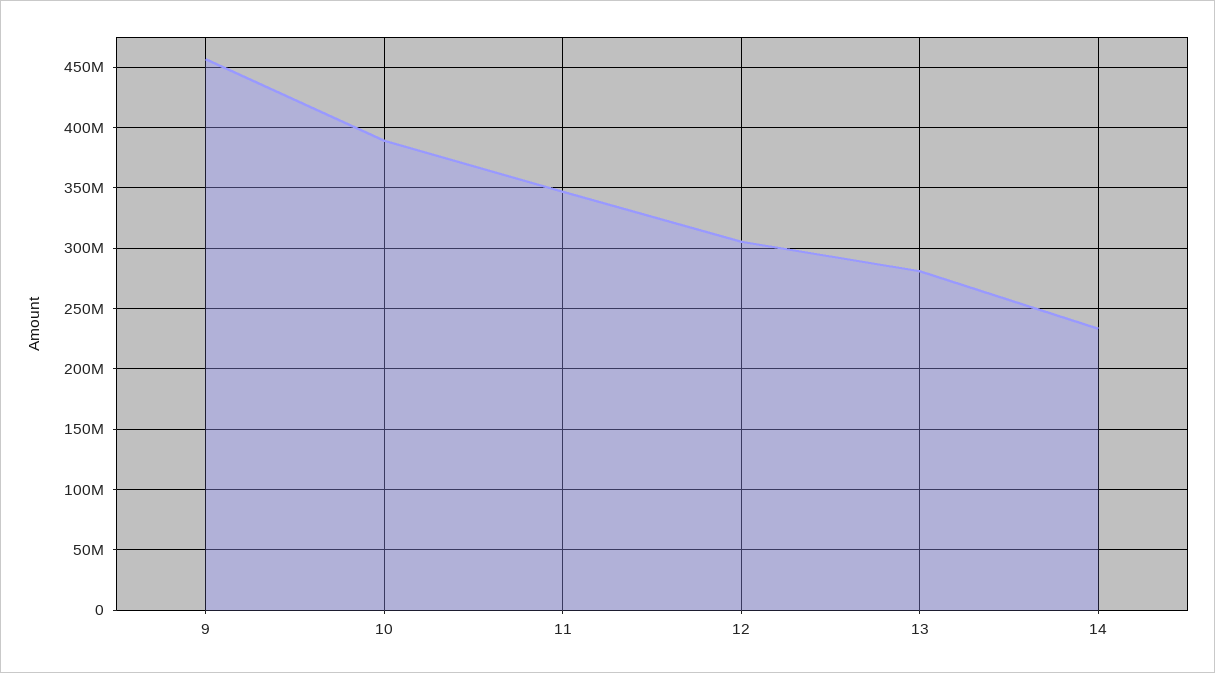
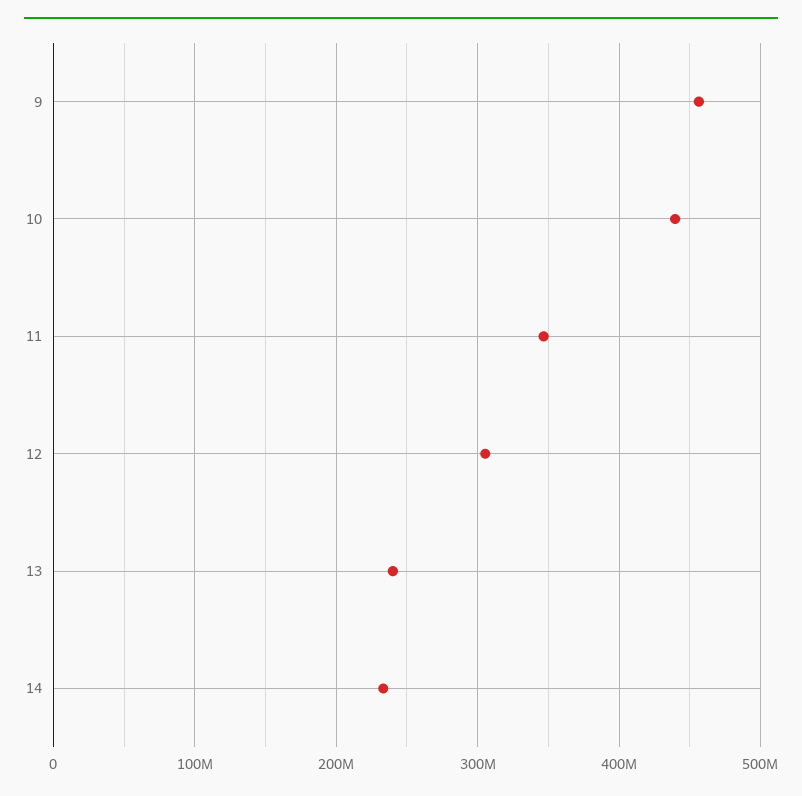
10: 390000000 -> 440000000
13: 280000000 -> 240000000

